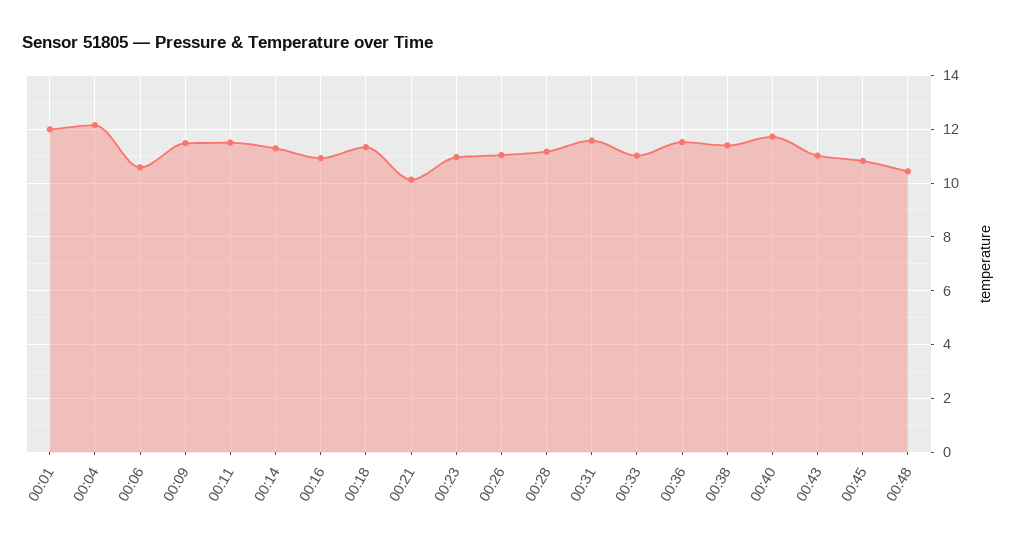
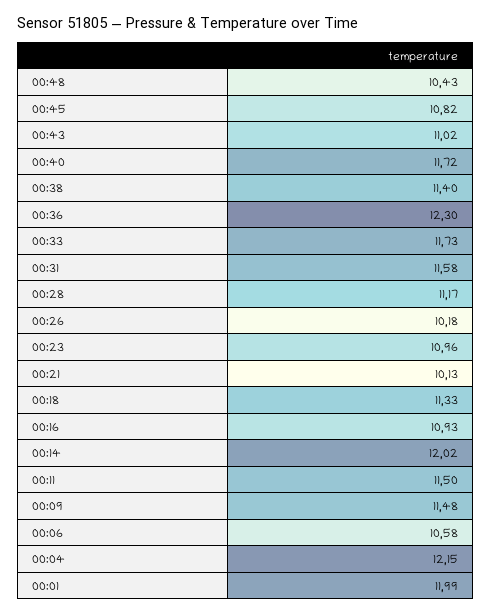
00:14: 11.25 -> 12.02
00:26: 11 -> 10.18
00:33: 11 -> 11.73
00:36: 11.5 -> 12.3

